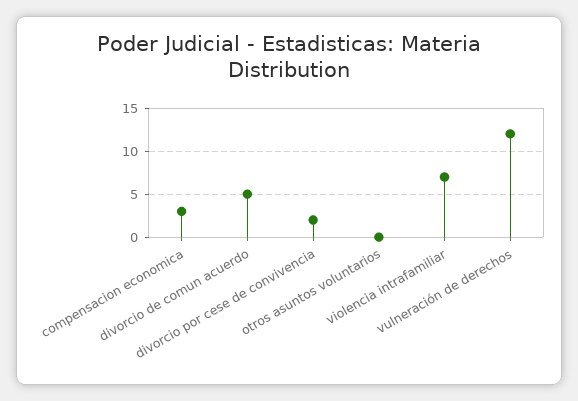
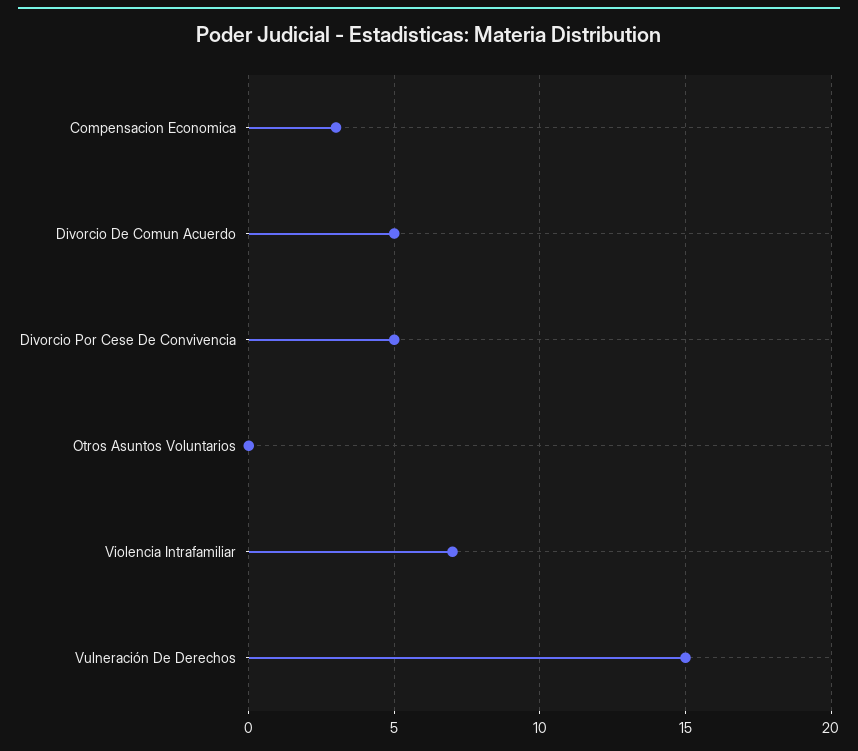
divorcio por cese de convivencia: 2 -> 5
vulneración de derechos: 12 -> 15

